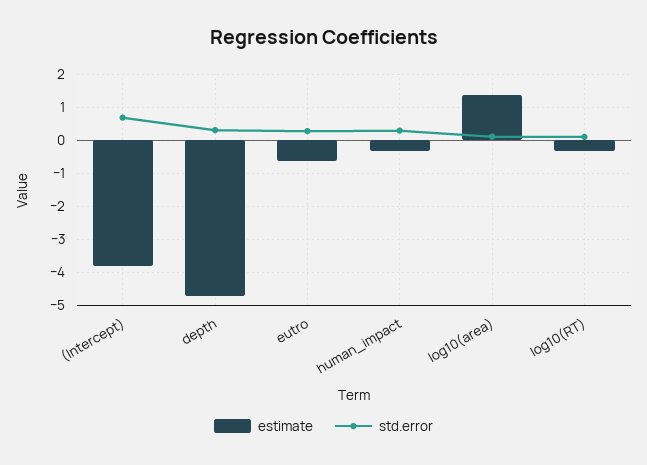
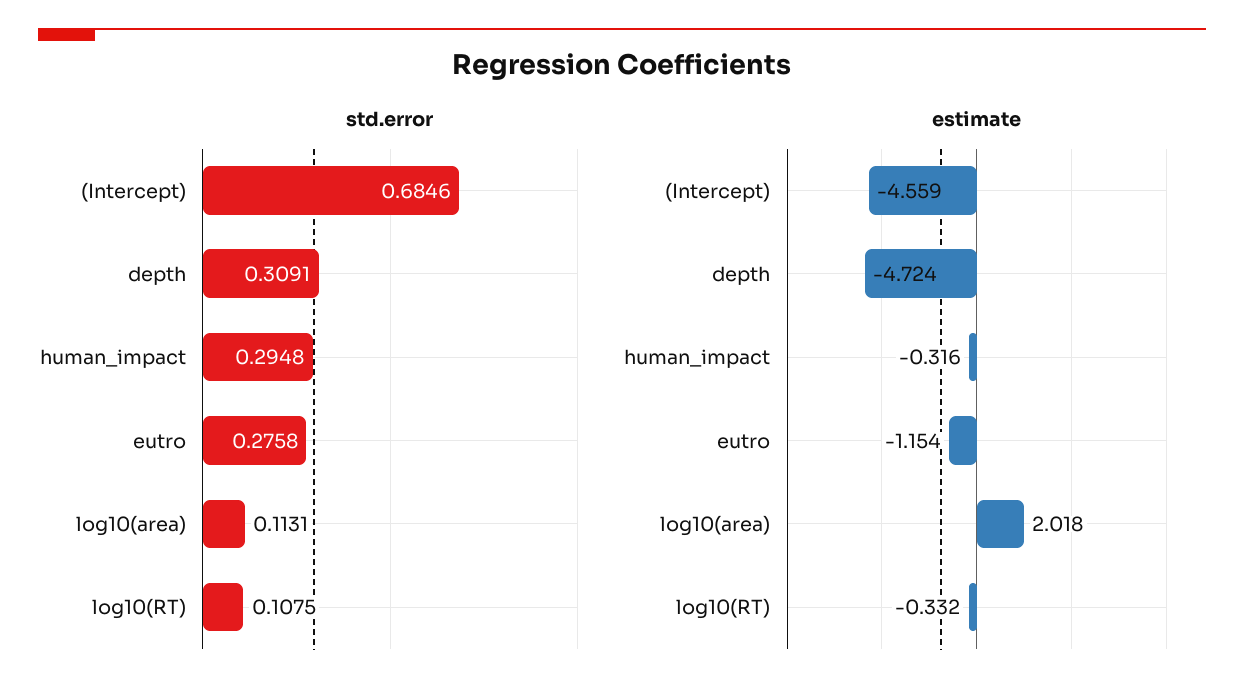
estimate, (Intercept): -3.8 -> -4.559
estimate, eutro: -0.6 -> -1.154
estimate, log10(area): 1.4 -> 2.018

